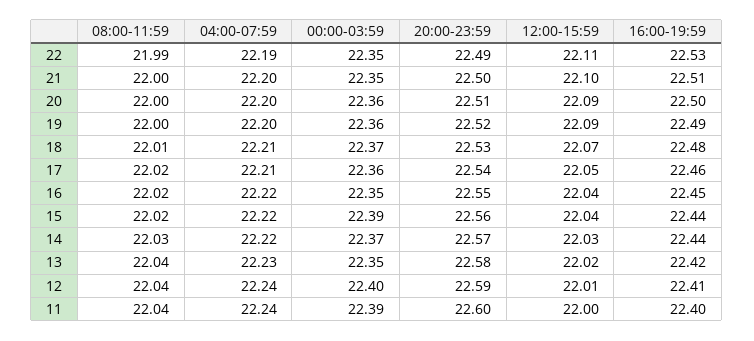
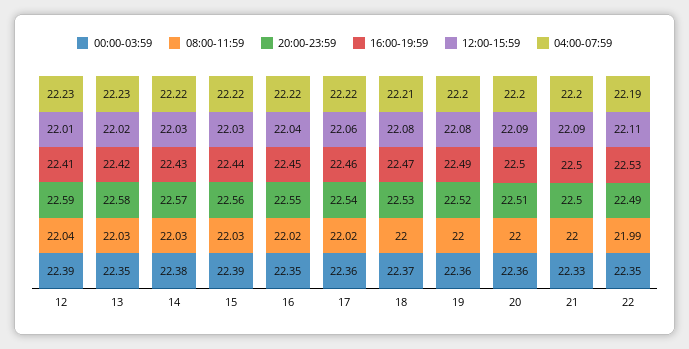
00:00-03:59, 21: 22.35 -> 22.33
12:00-15:59, 21: 22.1 -> 22.09
16:00-19:59, 21: 22.51 -> 22.5
12:00-15:59, 19: 22.09 -> 22.08
08:00-11:59, 18: 22.01 -> 22
12:00-15:59, 18: 22.07 -> 22.08
16:00-19:59, 18: 22.48 -> 22.47
04:00-07:59, 17: 22.21 -> 22.22
12:00-15:59, 17: 22.05 -> 22.06
08:00-11:59, 15: 22.02 -> 22.03
12:00-15:59, 15: 22.04 -> 22.03
00:00-03:59, 14: 22.37 -> 22.38
16:00-19:59, 14: 22.44 -> 22.43
08:00-11:59, 13: 22.04 -> 22.03
04:00-07:59, 12: 22.24 -> 22.23
00:00-03:59, 12: 22.4 -> 22.39
08:00-11:59, 11: 22.04 -> none
04:00-07:59, 11: 22.24 -> none
00:00-03:59, 11: 22.39 -> none
20:00-23:59, 11: 22.6 -> none
12:00-15:59, 11: 22 -> none
16:00-19:59, 11: 22.4 -> none

